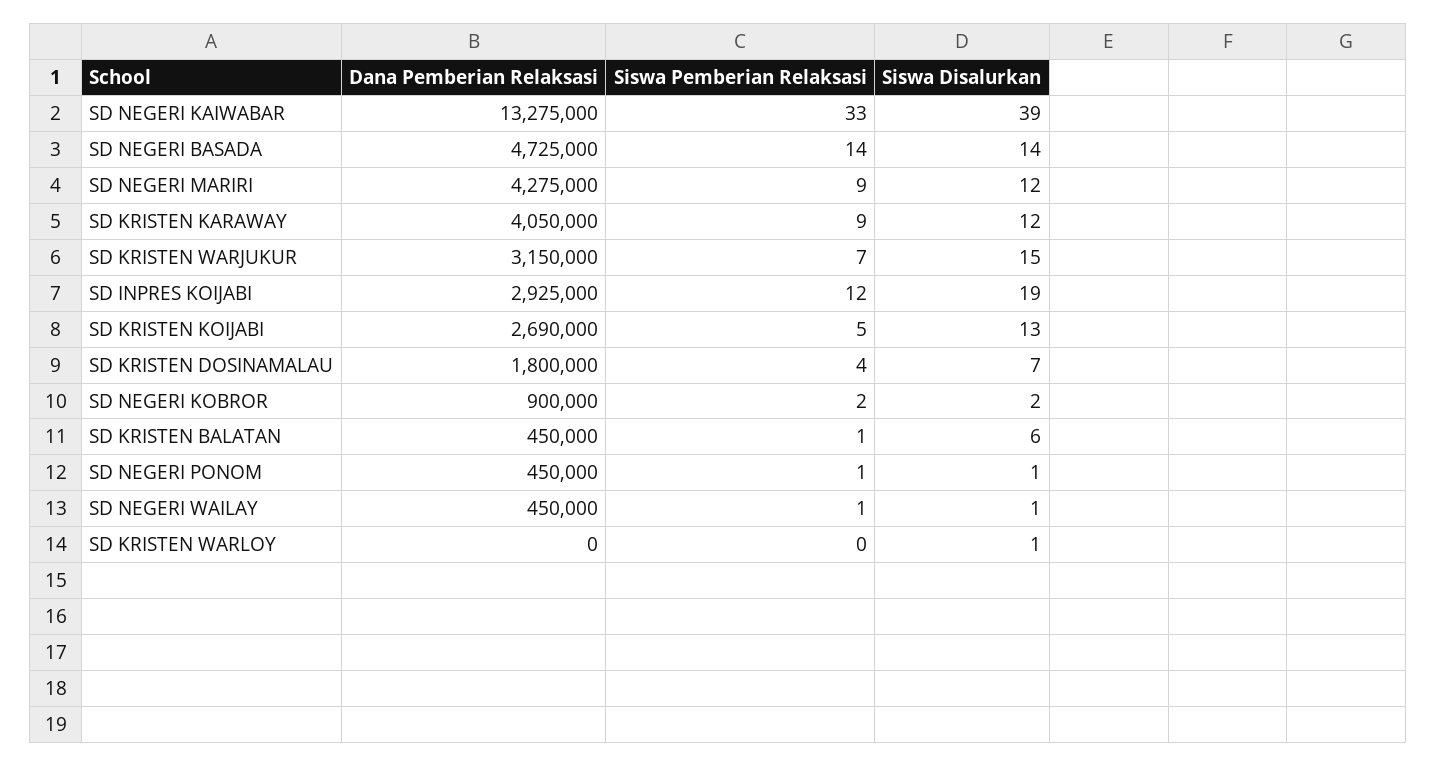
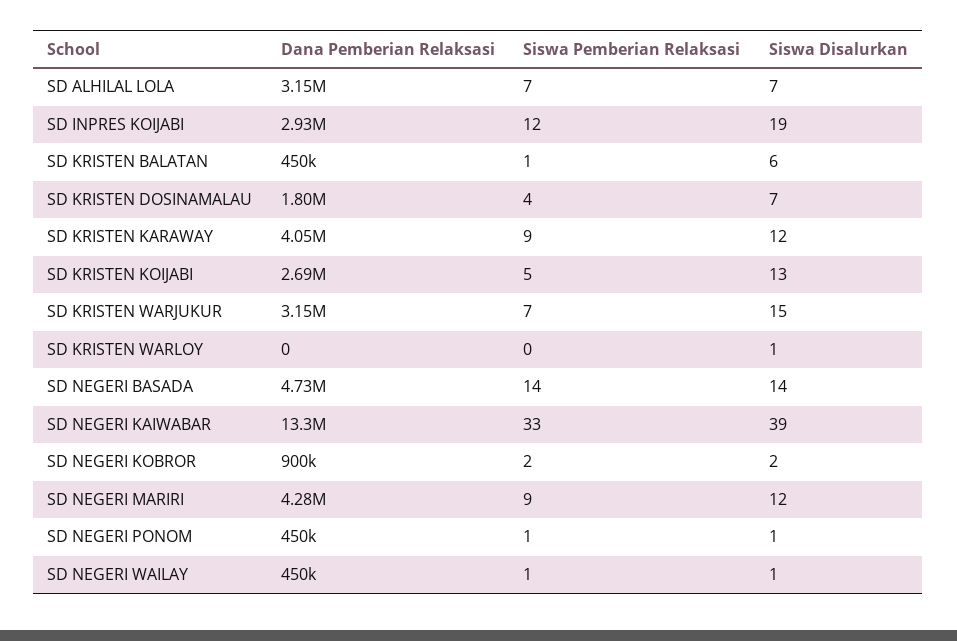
Dana Pemberian Relaksasi, SD ALHILAL LOLA: none -> 3150000
Siswa Pemberian Relaksasi, SD ALHILAL LOLA: none -> 7
Siswa Disalurkan, SD ALHILAL LOLA: none -> 7

